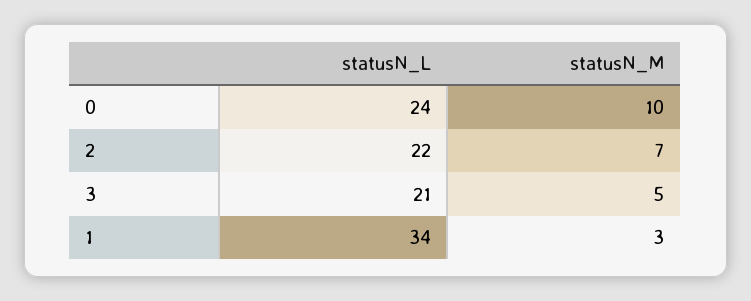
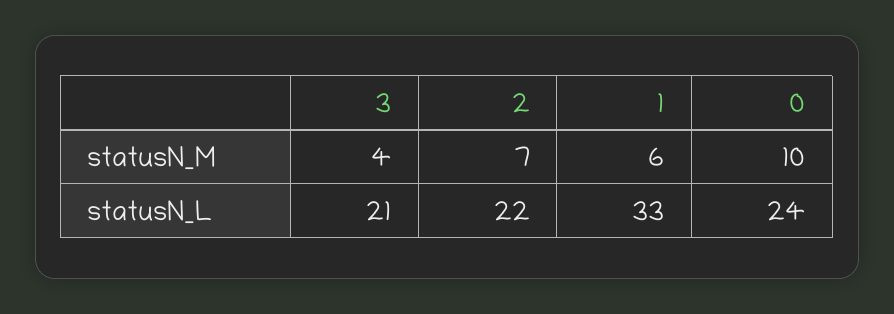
statusN_M, 3: 5 -> 4
statusN_L, 1: 34 -> 33
statusN_M, 1: 3 -> 6

